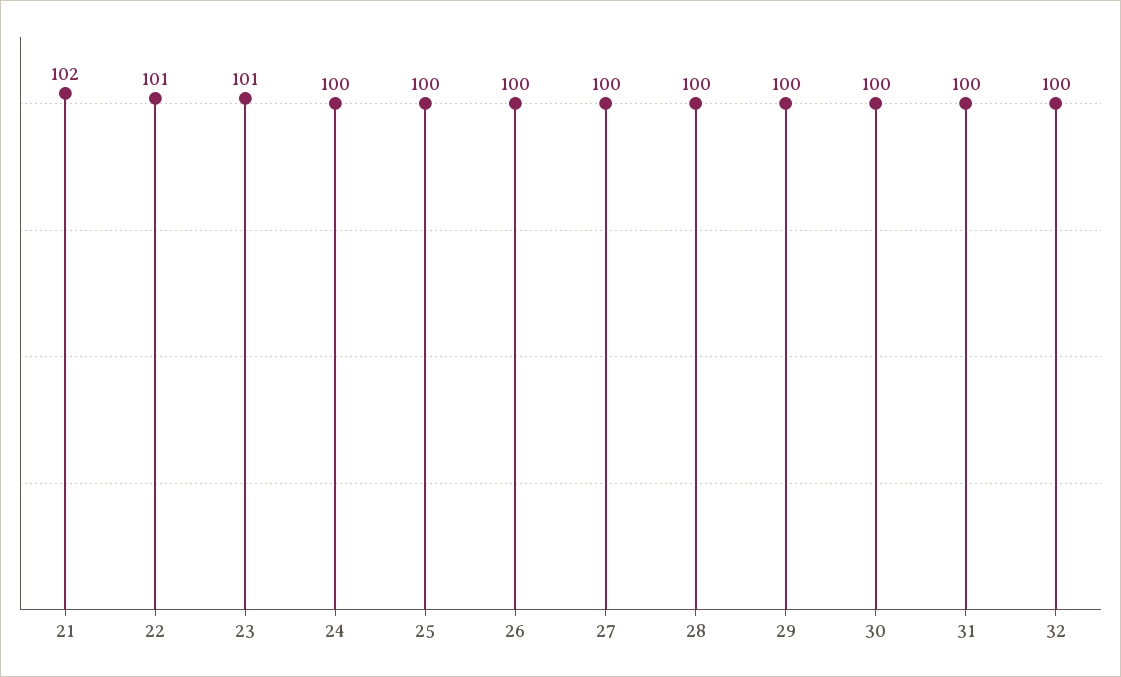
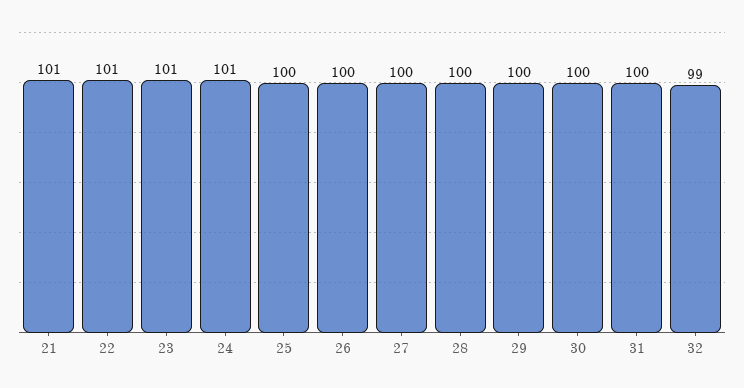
21: 102 -> 101
24: 100 -> 101
32: 100 -> 99

